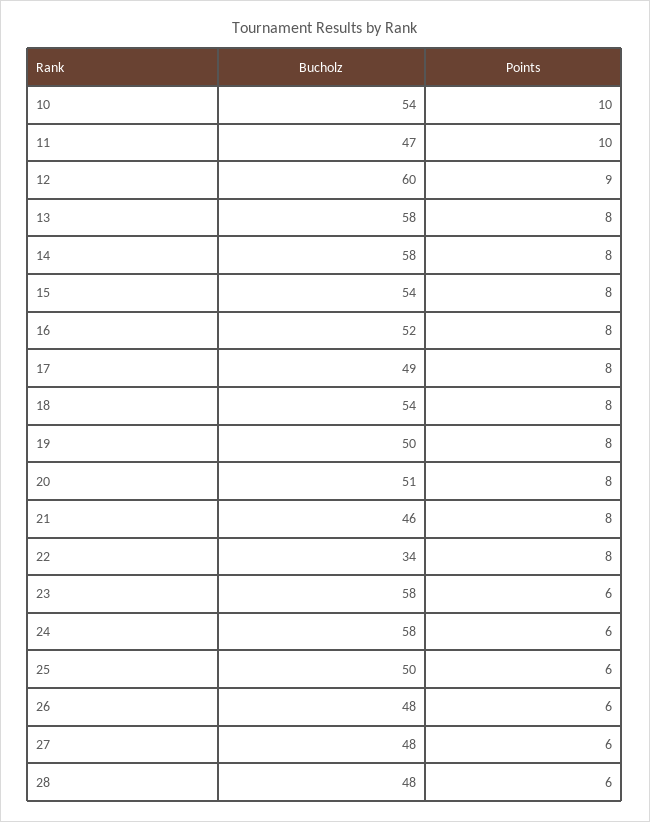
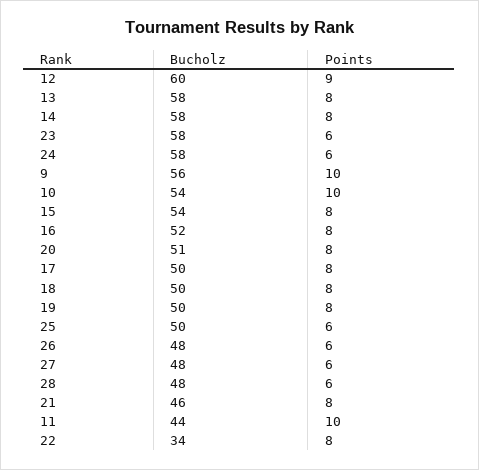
Bucholz, 11: 47 -> 44
Bucholz, 17: 49 -> 50
Bucholz, 18: 54 -> 50
Bucholz, 9: none -> 56
Points, 9: none -> 10

